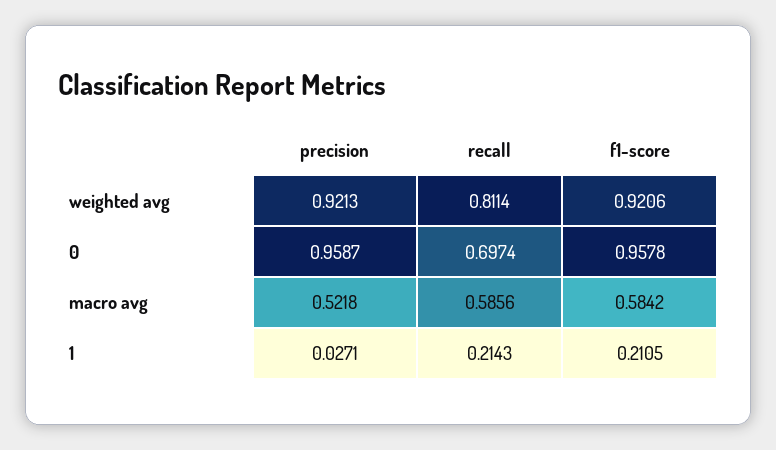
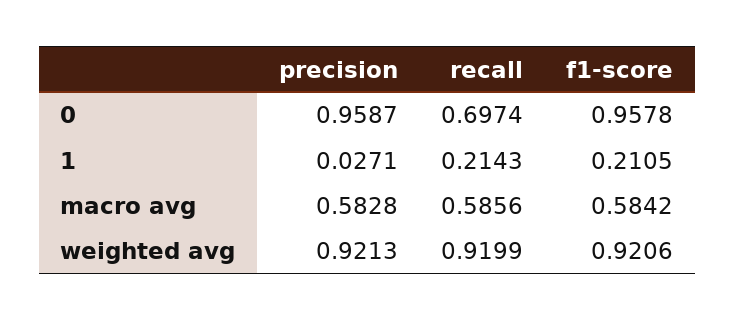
recall, weighted avg: 0.8114 -> 0.9199
precision, macro avg: 0.5218 -> 0.5828

